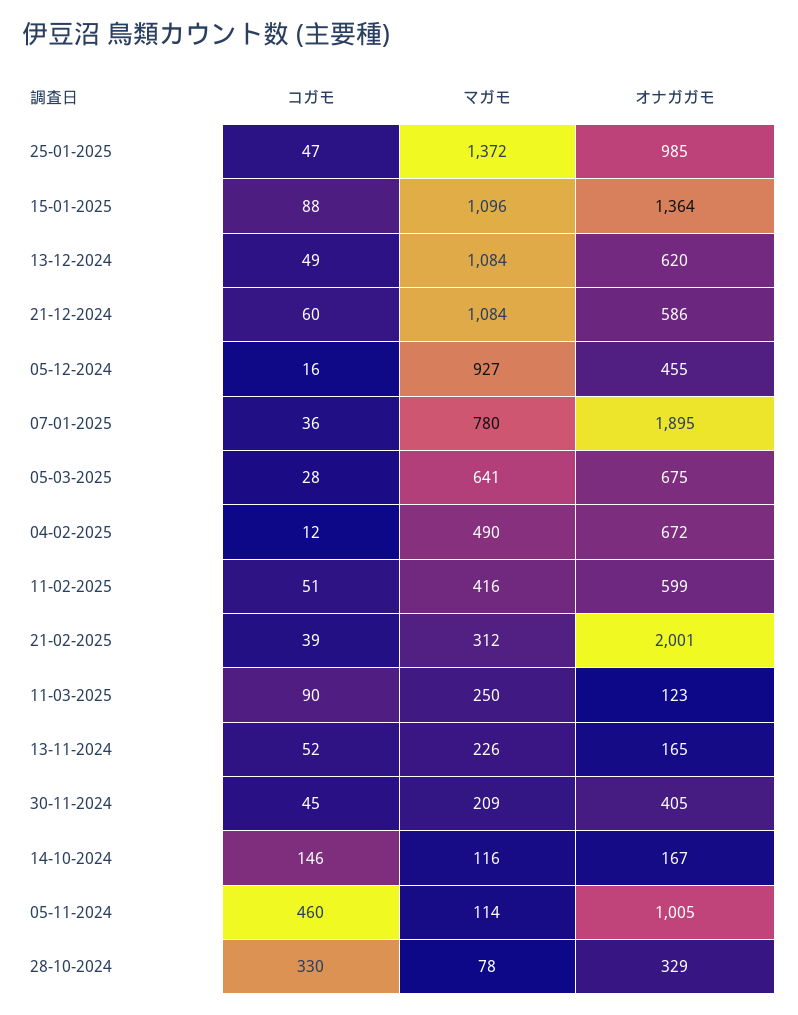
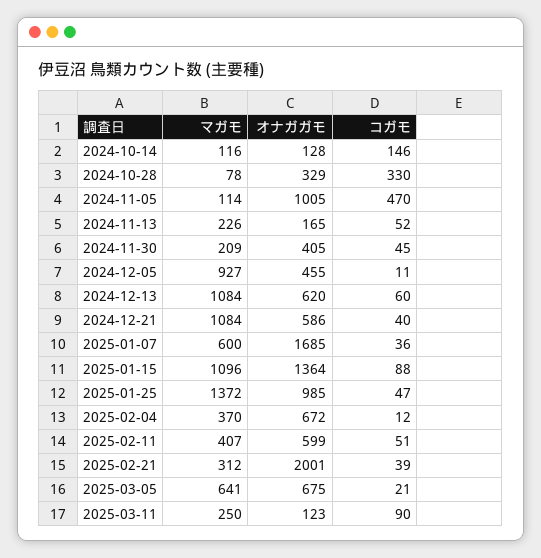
コガモ, 13-12-2024: 49 -> 60
コガモ, 21-12-2024: 60 -> 40
コガモ, 05-12-2024: 16 -> 11
マガモ, 07-01-2025: 780 -> 600
オナガガモ, 07-01-2025: 1895 -> 1685
コガモ, 05-03-2025: 28 -> 21
マガモ, 04-02-2025: 490 -> 370
マガモ, 11-02-2025: 416 -> 407
オナガガモ, 14-10-2024: 167 -> 128
コガモ, 05-11-2024: 460 -> 470

